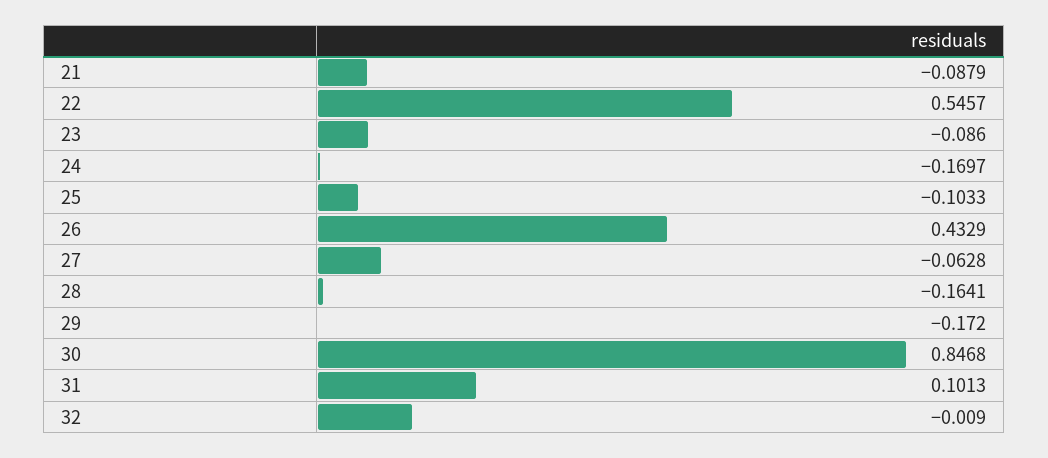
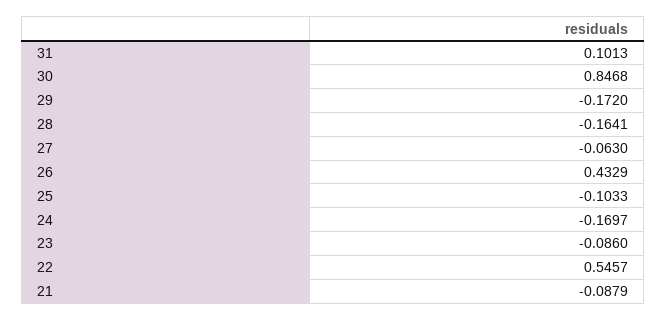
27: -0.0628 -> -0.063
32: -0.009 -> none

